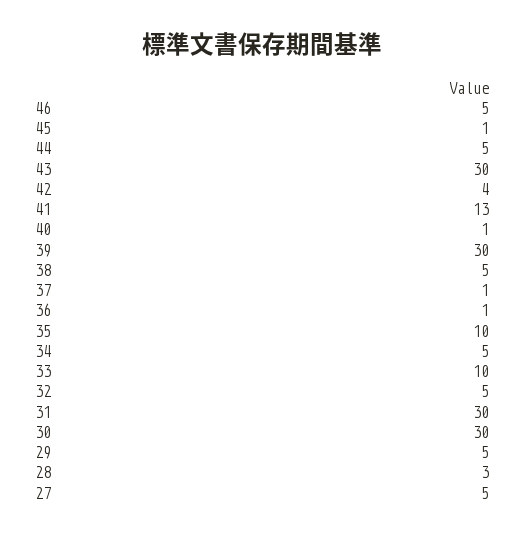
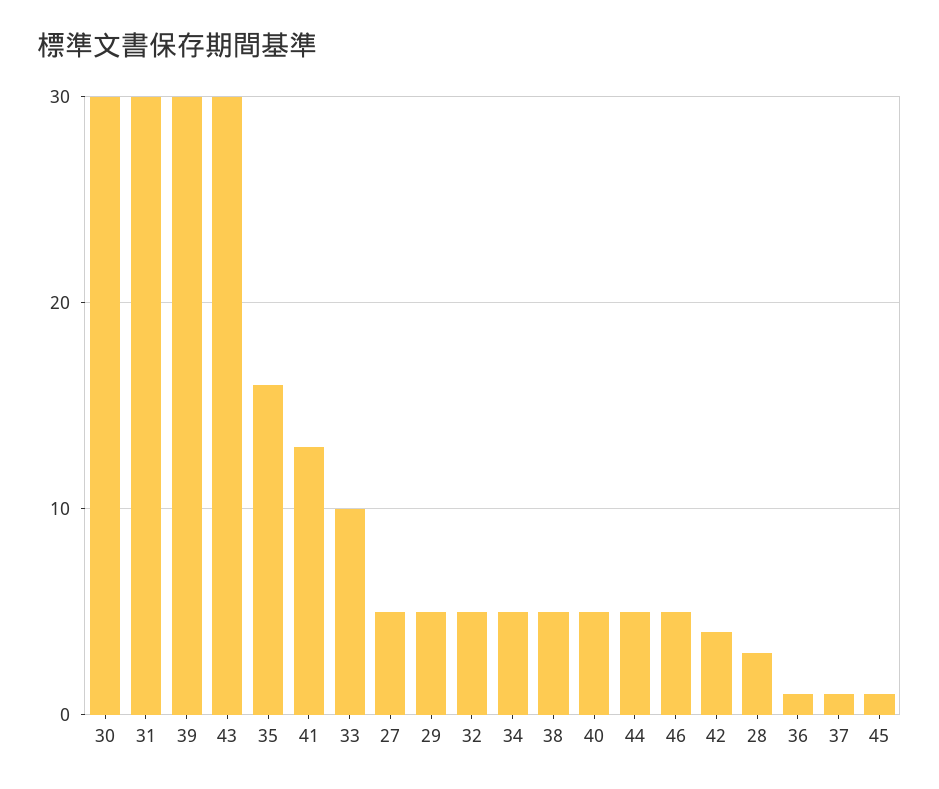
40: 1 -> 5
35: 10 -> 16

